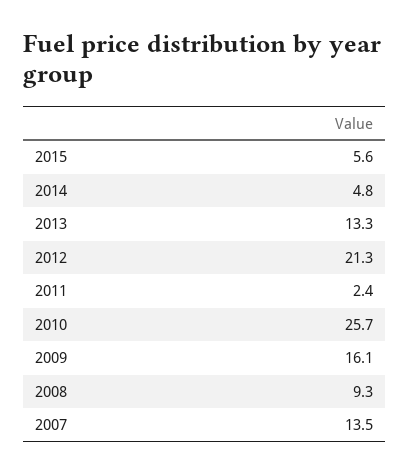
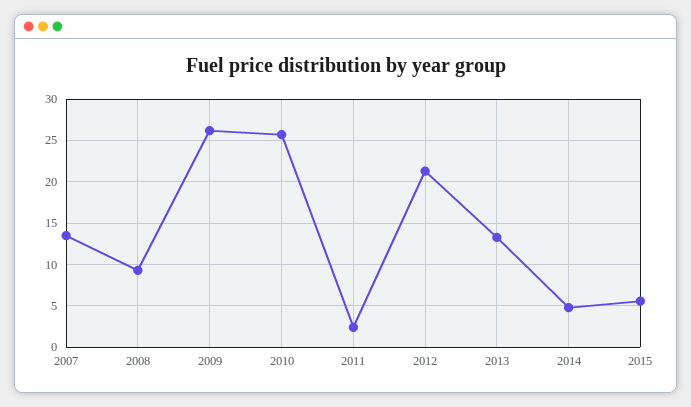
2009: 16.1 -> 26

